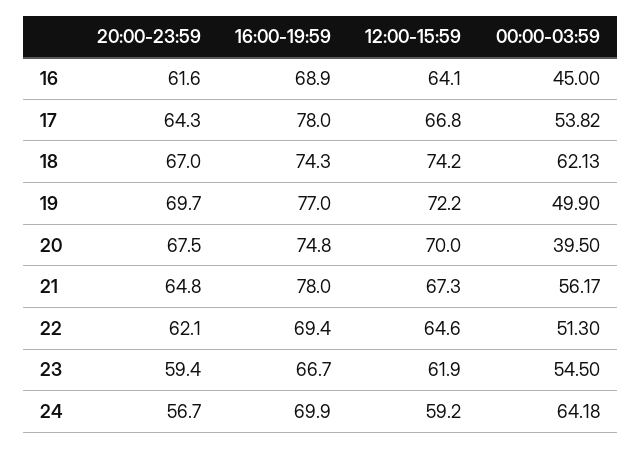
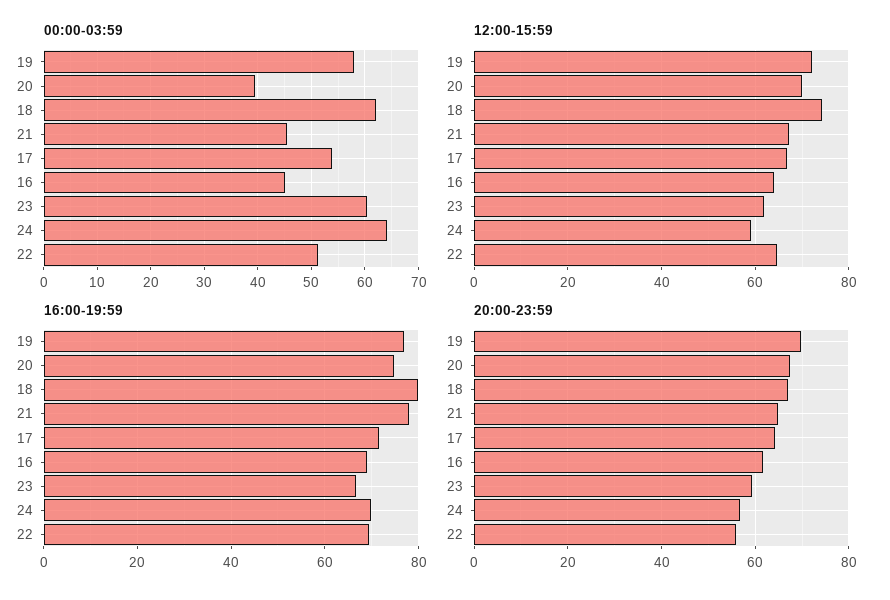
16:00-19:59, 17: 78 -> 72
16:00-19:59, 18: 74.3 -> 80
00:00-03:59, 19: 49.9 -> 58
00:00-03:59, 21: 56.17 -> 46
20:00-23:59, 22: 62.1 -> 56
00:00-03:59, 23: 54.5 -> 60

